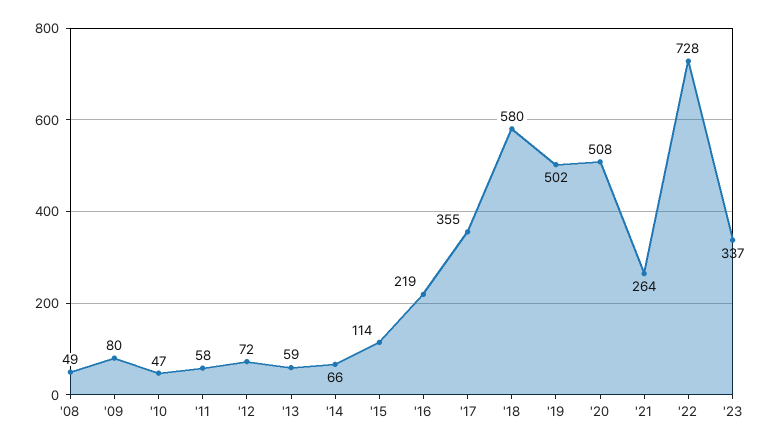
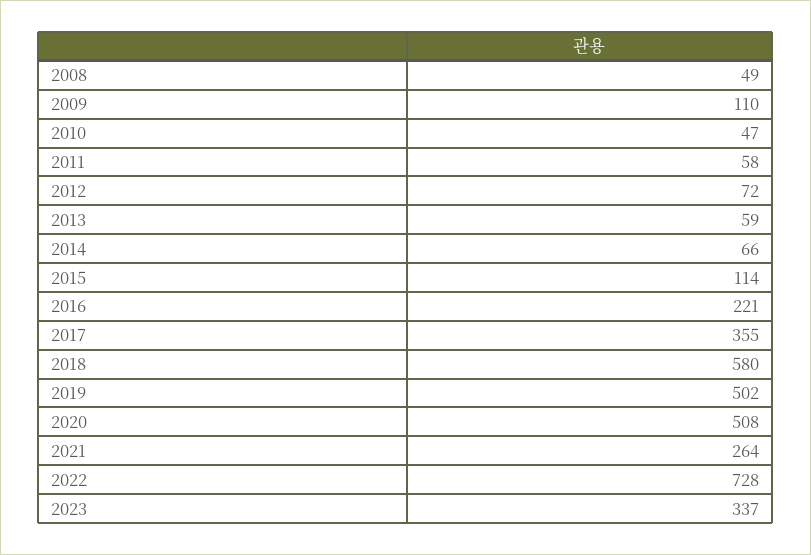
'09: 80 -> 110
'16: 219 -> 221

